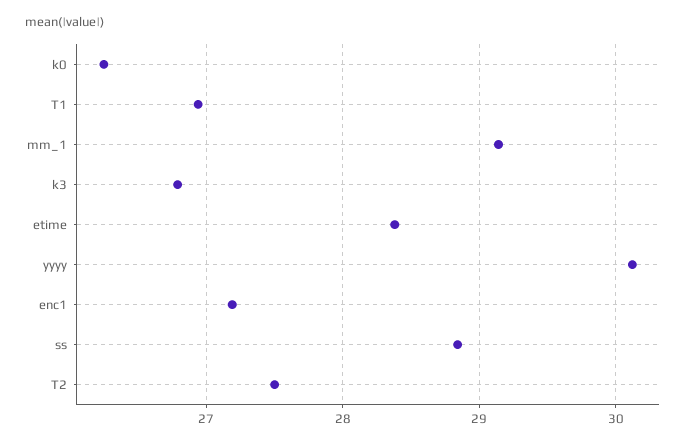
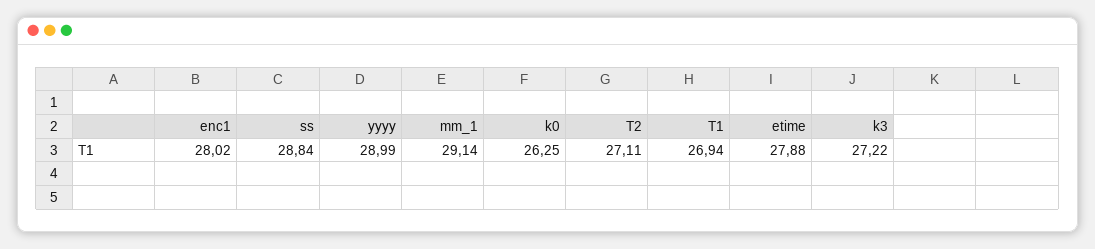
k3: 26.8 -> 27.22
etime: 28.4 -> 27.88
yyyy: 30.1 -> 28.99
enc1: 27.2 -> 28.02
T2: 27.5 -> 27.11

